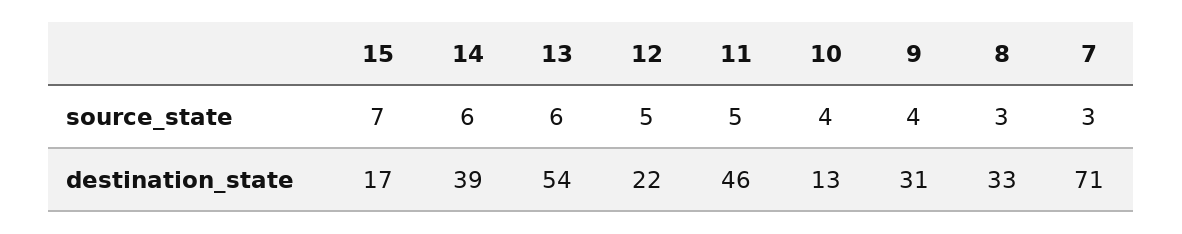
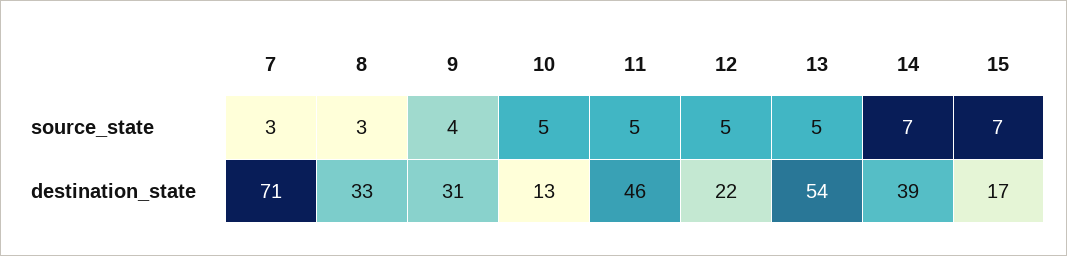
14, source_state: 6 -> 7
13, source_state: 6 -> 5
10, source_state: 4 -> 5

